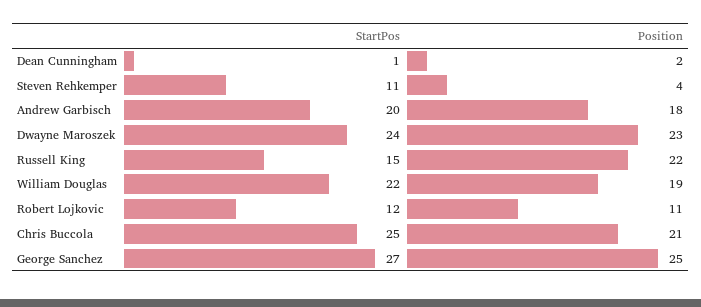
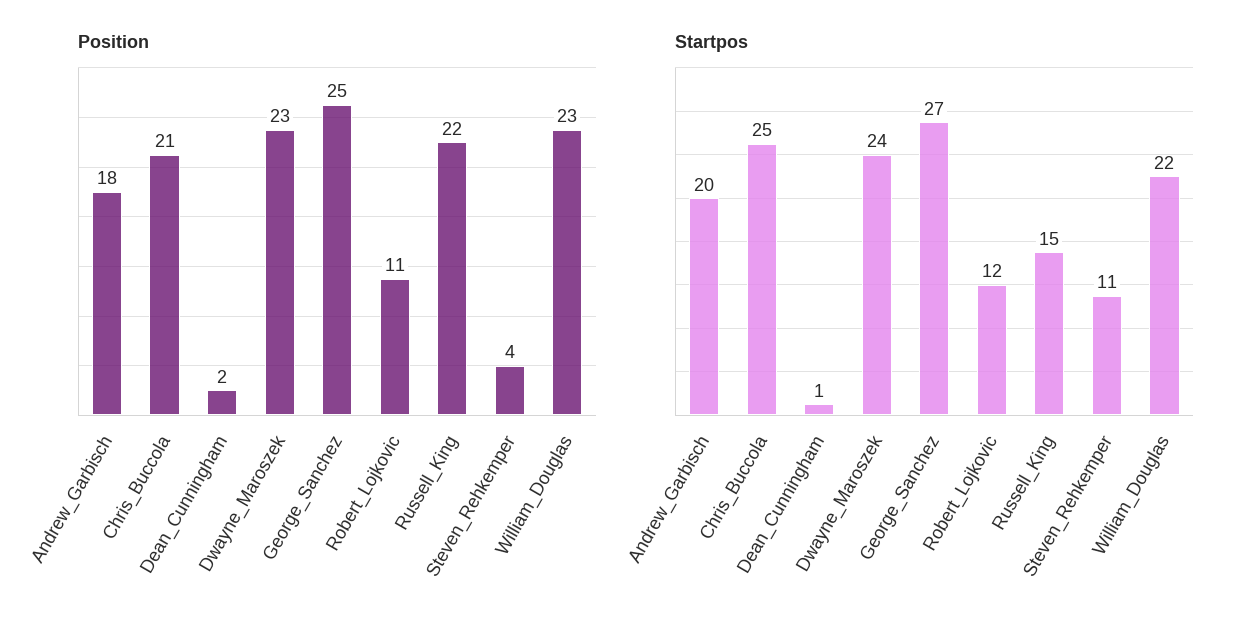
Position, William Douglas: 19 -> 23

